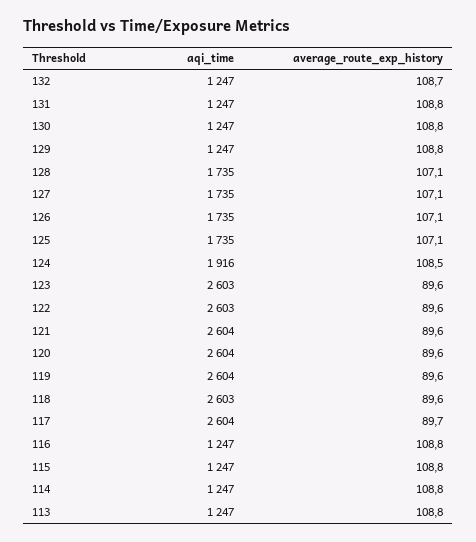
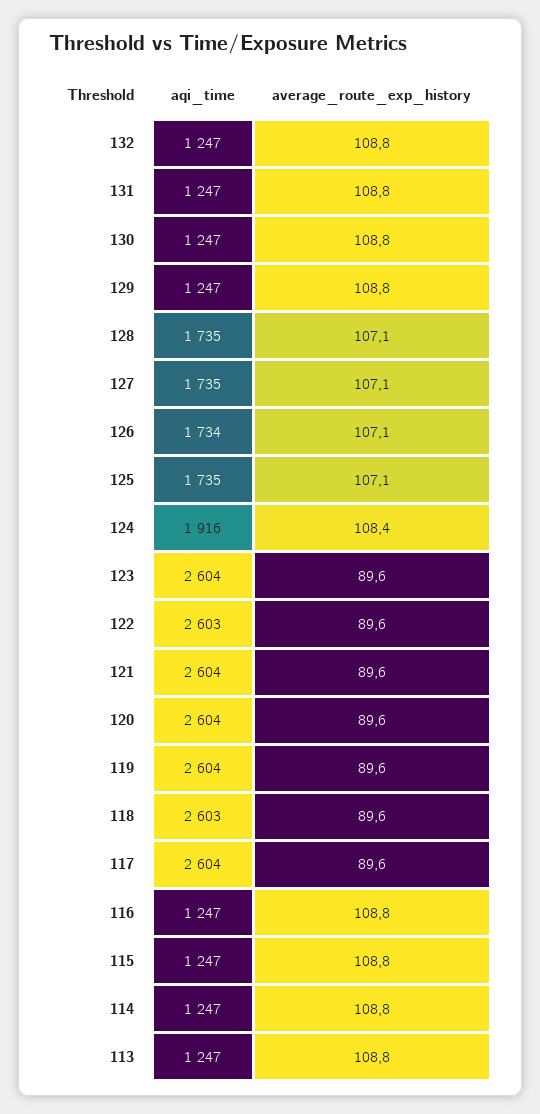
average_route_exp_history, 132: 108.7 -> 108.8
aqi_time, 126: 1735 -> 1734
average_route_exp_history, 124: 108.5 -> 108.4
aqi_time, 123: 2603 -> 2604
average_route_exp_history, 117: 89.7 -> 89.6

